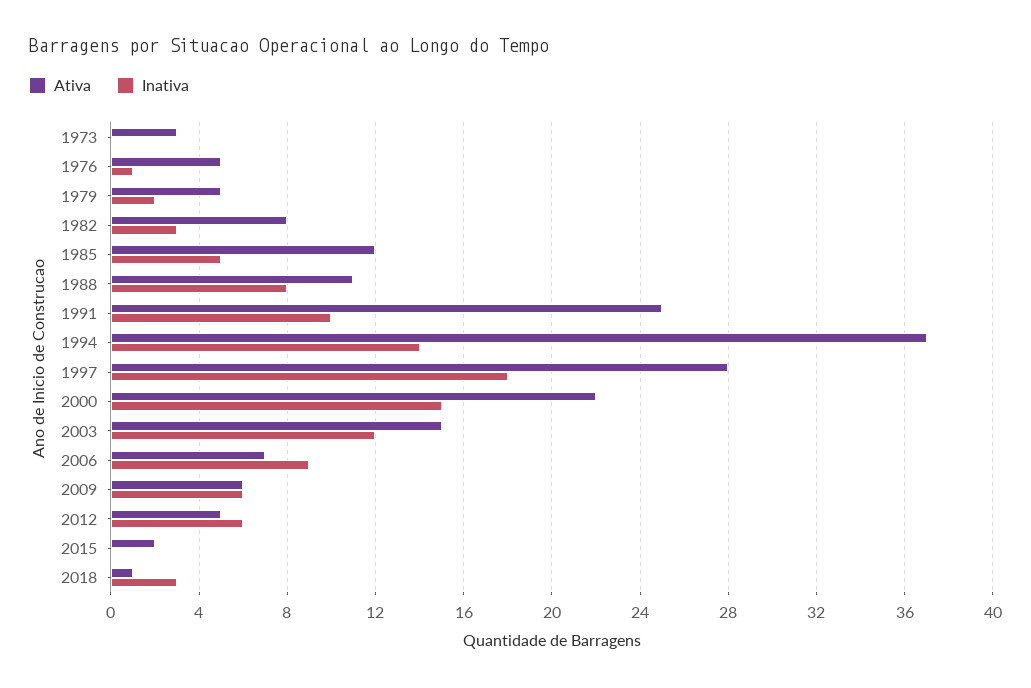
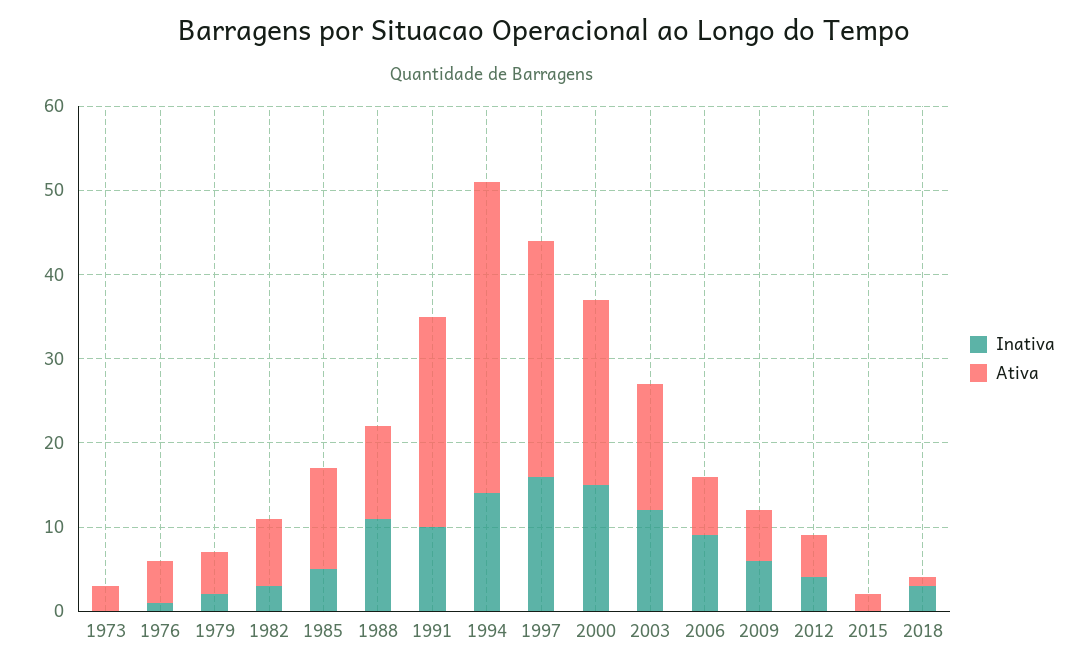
Inativa, 1988: 8 -> 11
Inativa, 1997: 18 -> 16
Inativa, 2012: 6 -> 4

